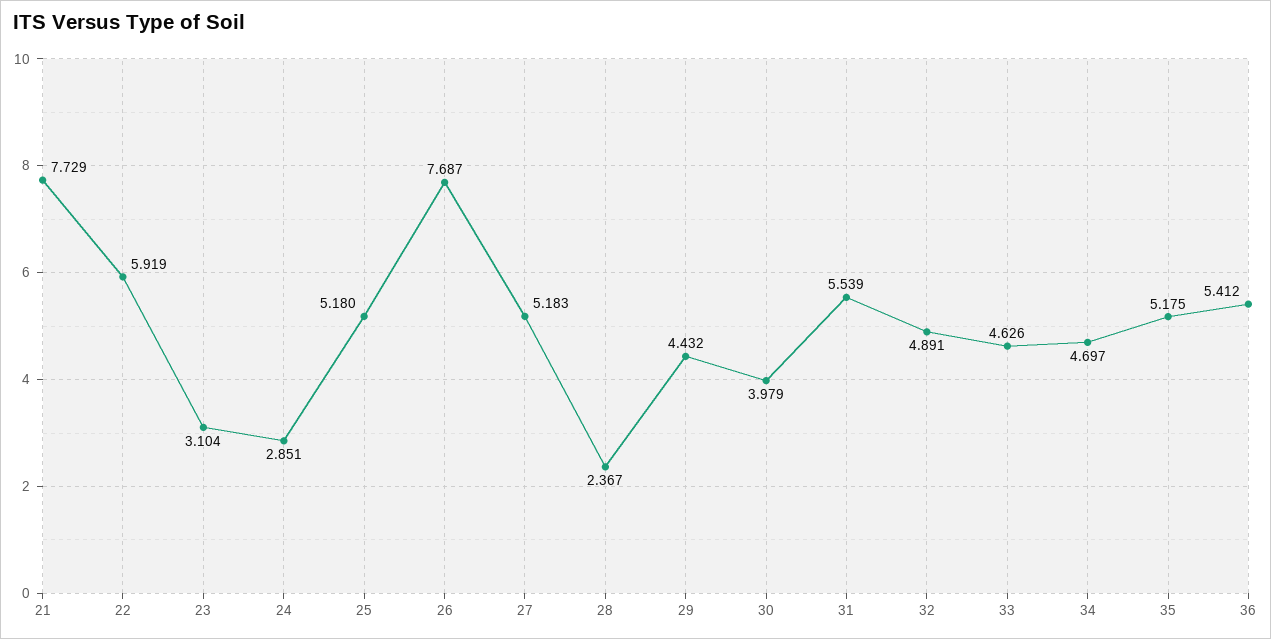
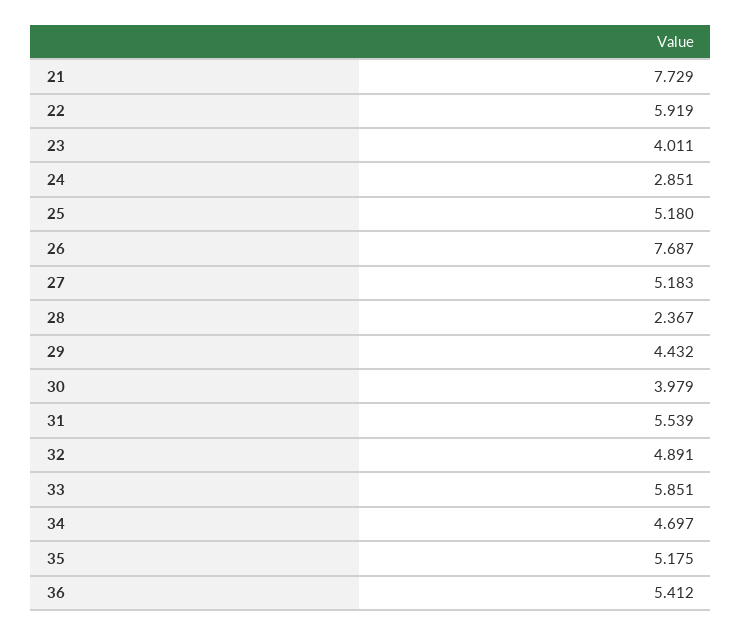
23: 3.104 -> 4.011
33: 4.626 -> 5.851

